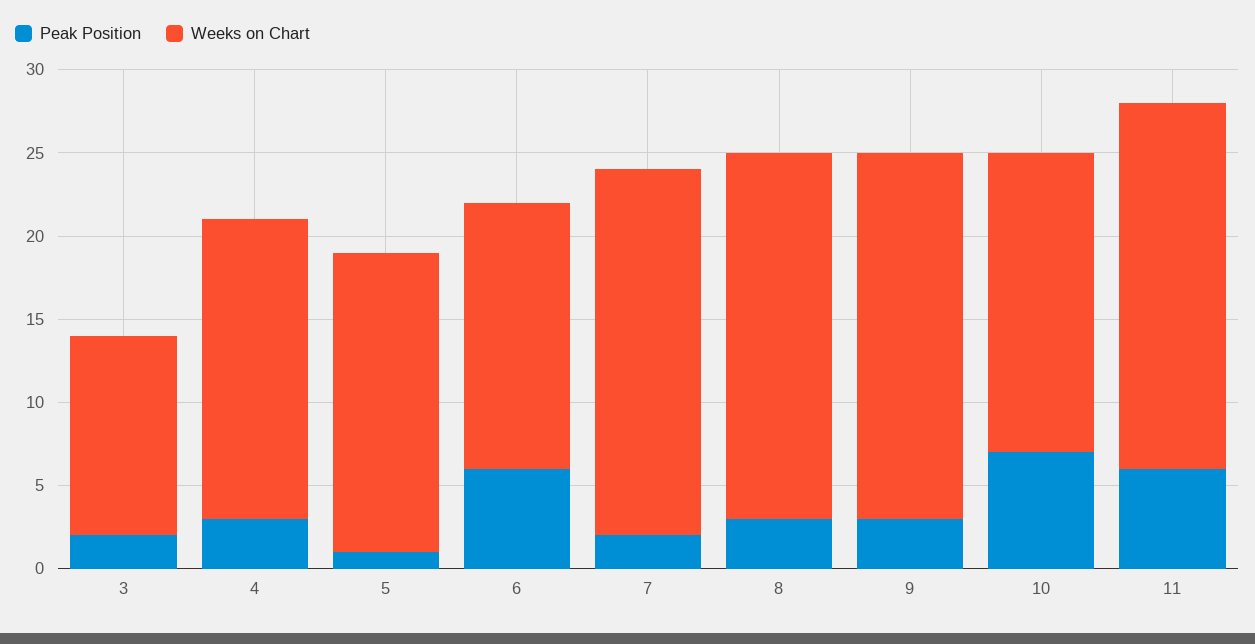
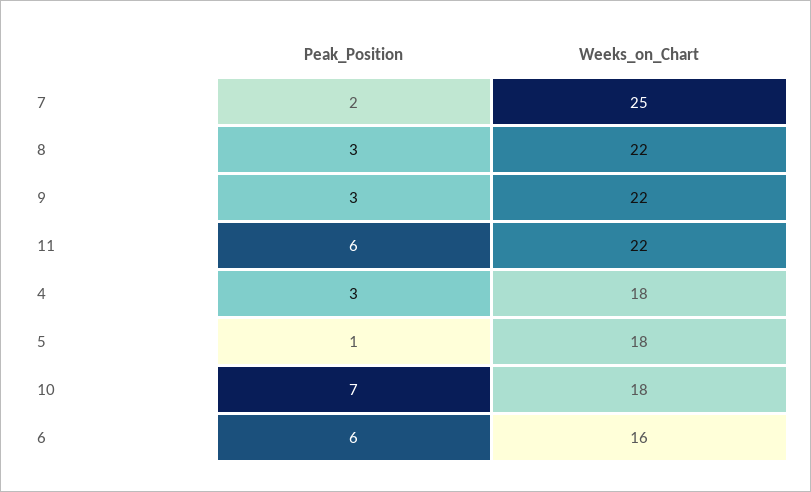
Peak Position, 3: 2 -> none
Weeks on Chart, 3: 12 -> none
Weeks on Chart, 7: 22 -> 25

